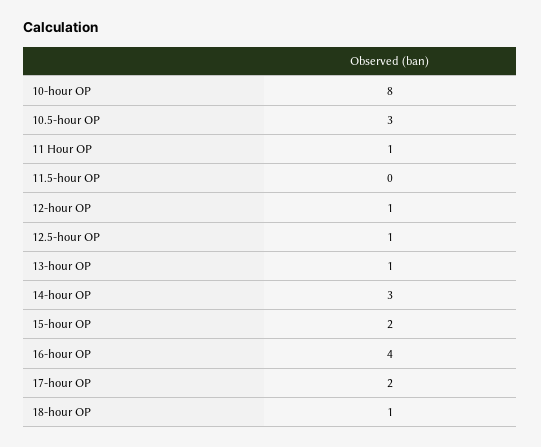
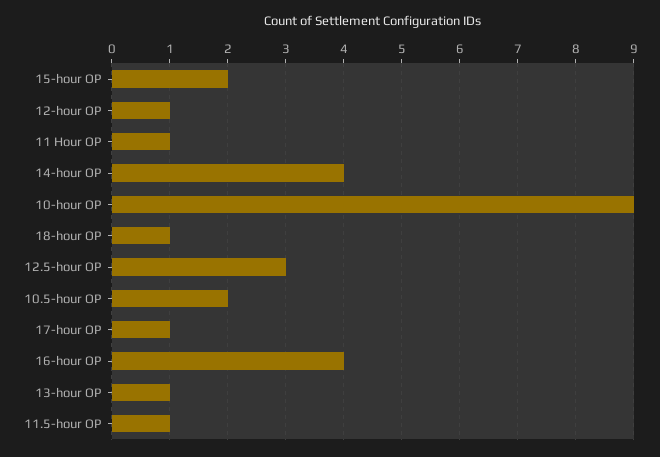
10-hour OP: 8 -> 9
10.5-hour OP: 3 -> 2
11.5-hour OP: 0 -> 1
12.5-hour OP: 1 -> 3
14-hour OP: 3 -> 4
17-hour OP: 2 -> 1

